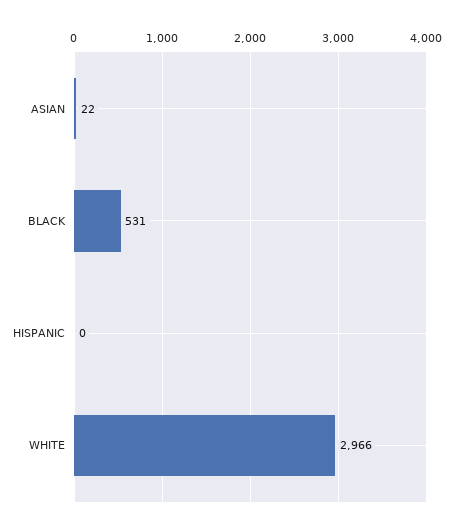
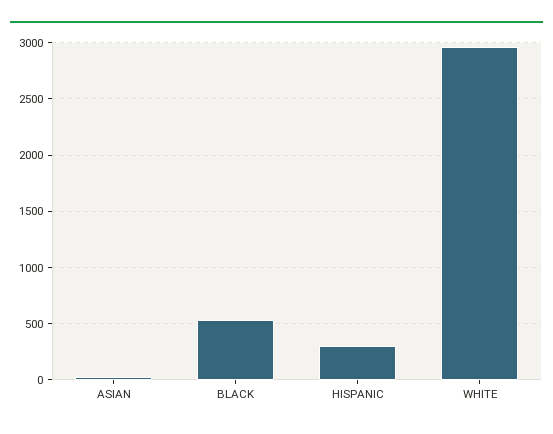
HISPANIC: 0 -> 300

